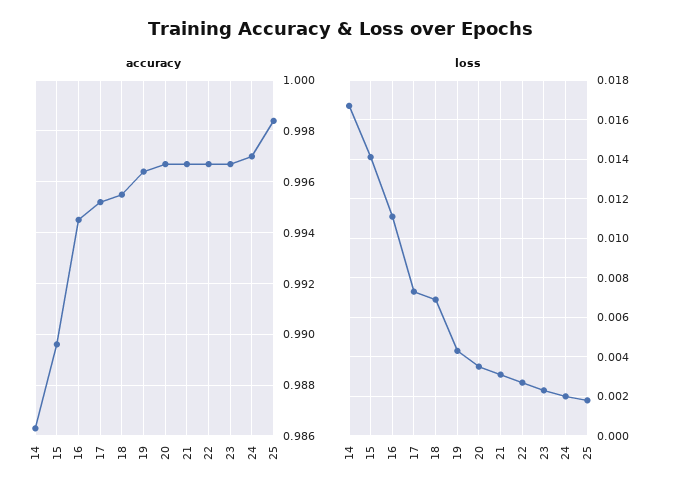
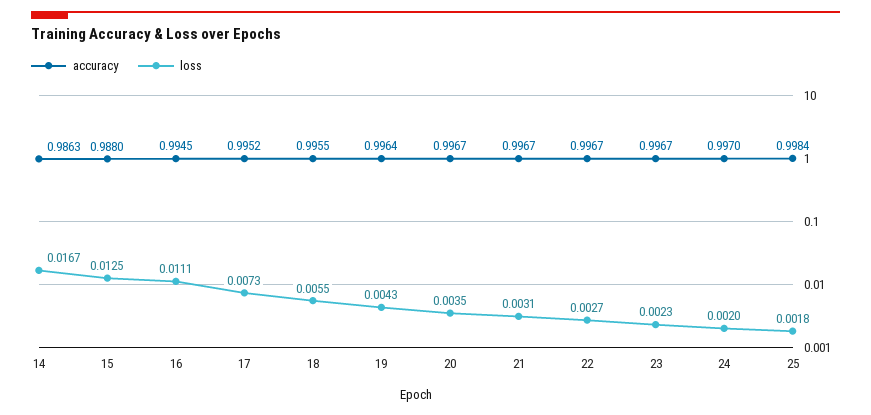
accuracy, 15: 0.9895 -> 0.988
loss, 15: 0.014 -> 0.0125
loss, 18: 0.007 -> 0.0055

